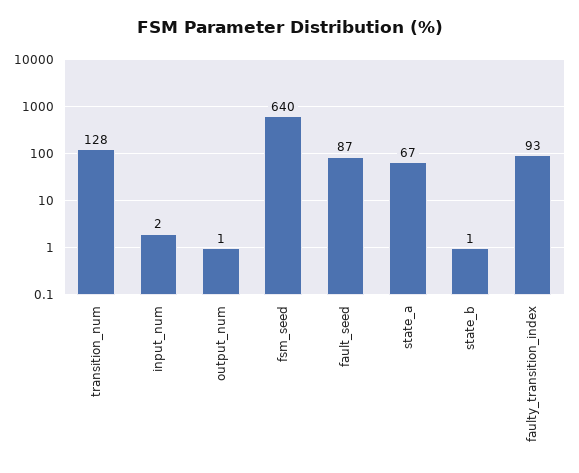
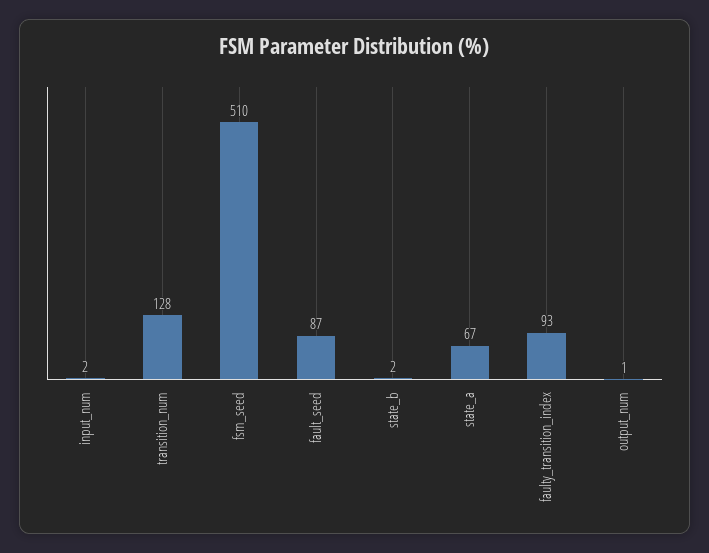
fsm_seed: 640 -> 510
state_b: 1 -> 2

